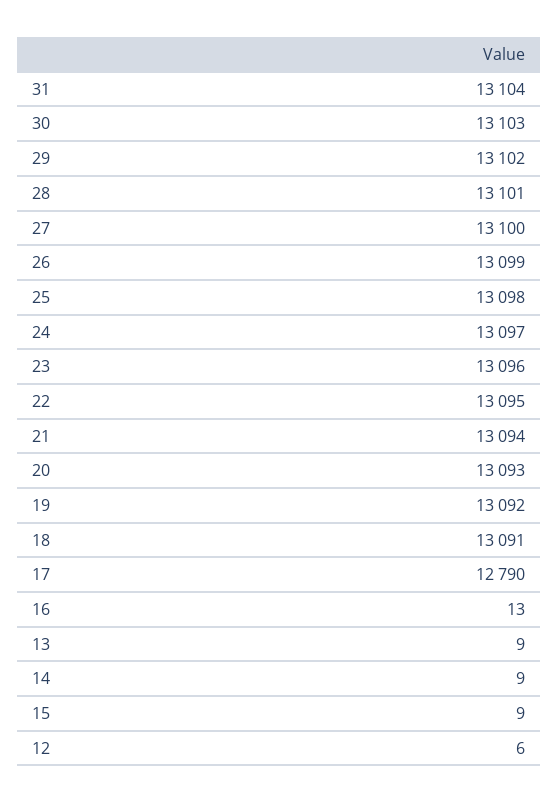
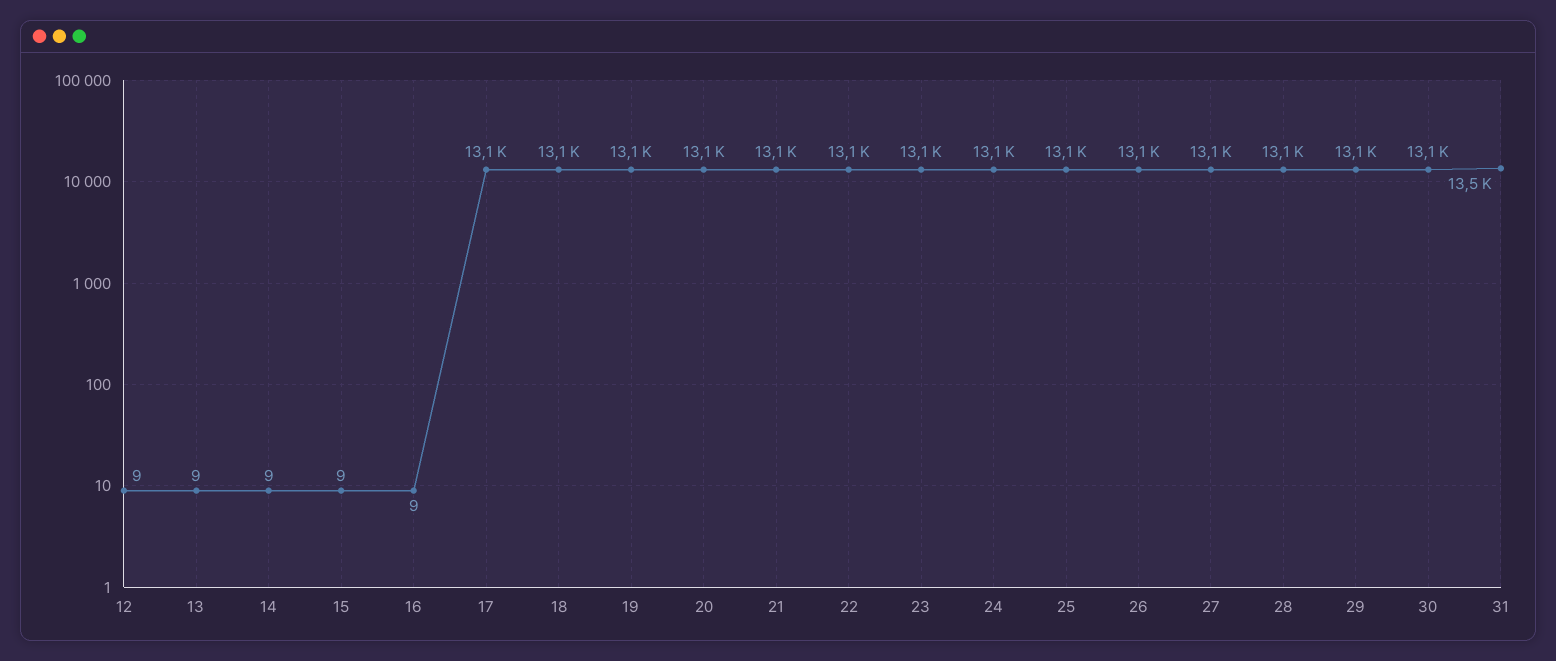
31: 13104 -> 13500
17: 12790 -> 13100
16: 13 -> 9
12: 6 -> 9

